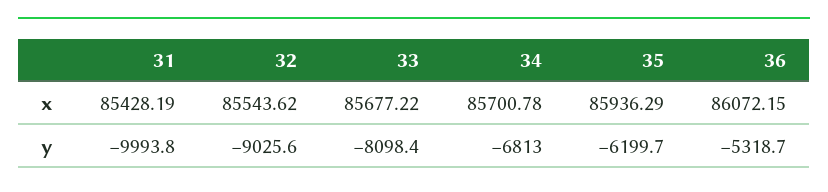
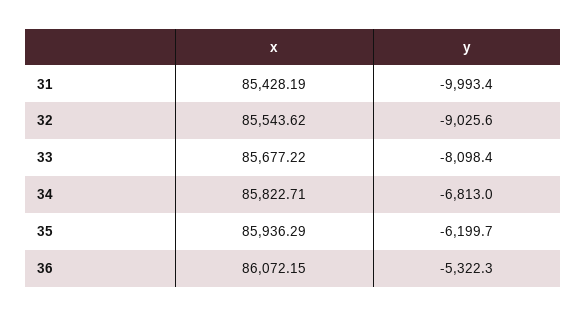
34, x: 85700.78 -> 85822.71
31, y: -9993.8 -> -9993.4
36, y: -5318.7 -> -5322.3

